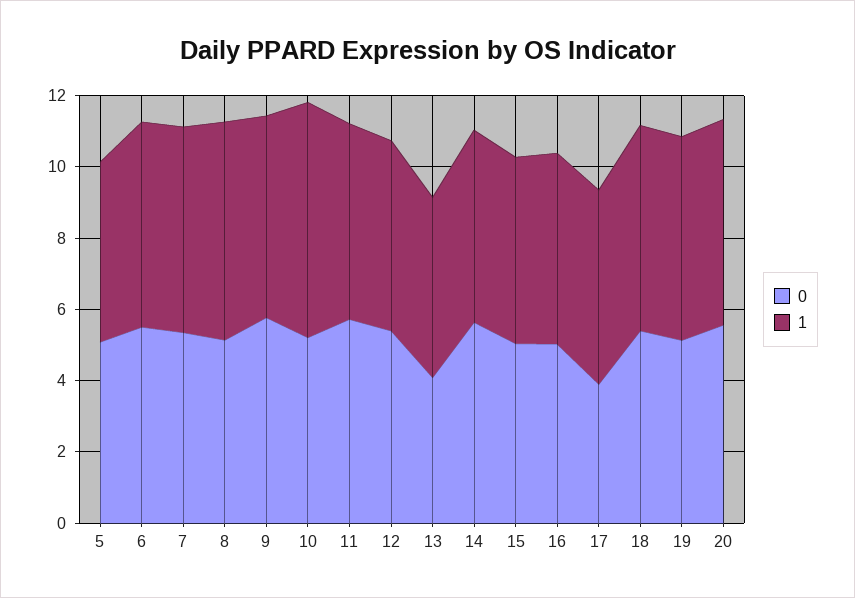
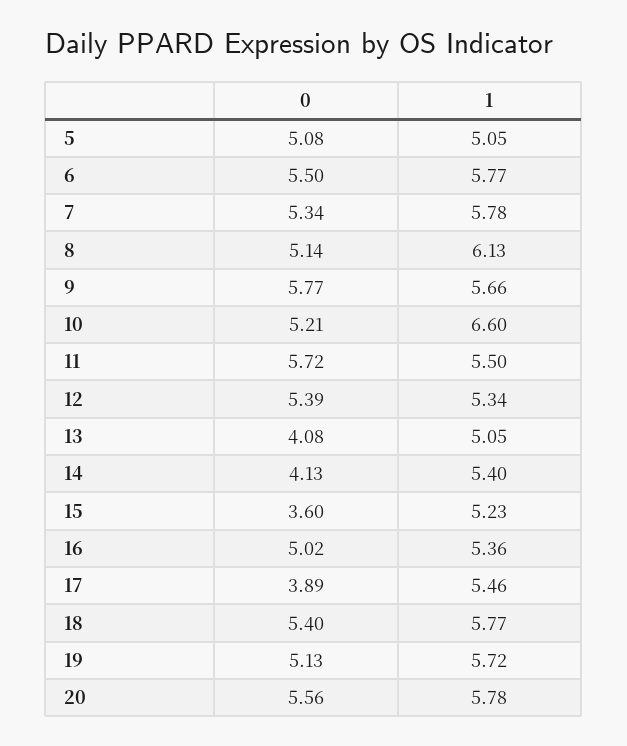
0, 14: 5.5 -> 4.13
0, 15: 5 -> 3.6

